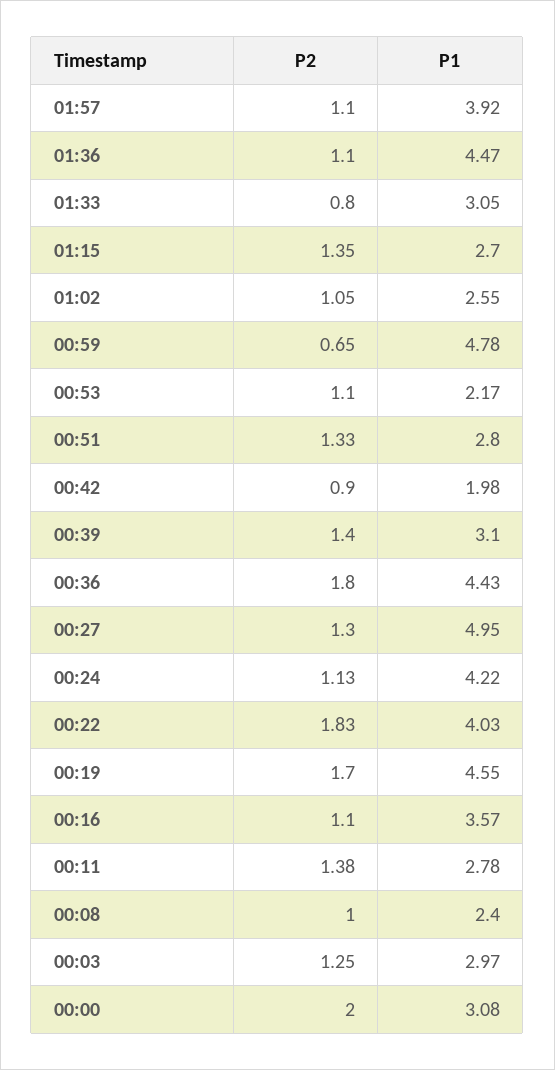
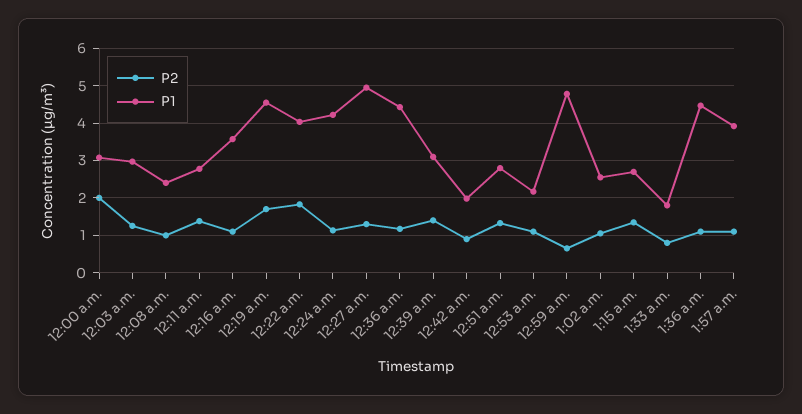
P1, 01:33: 3.05 -> 1.8
P2, 00:36: 1.8 -> 1.2

